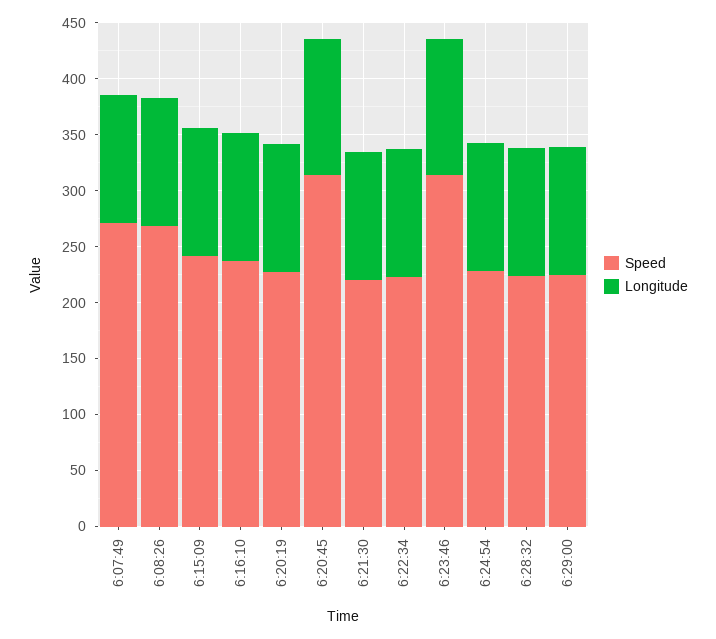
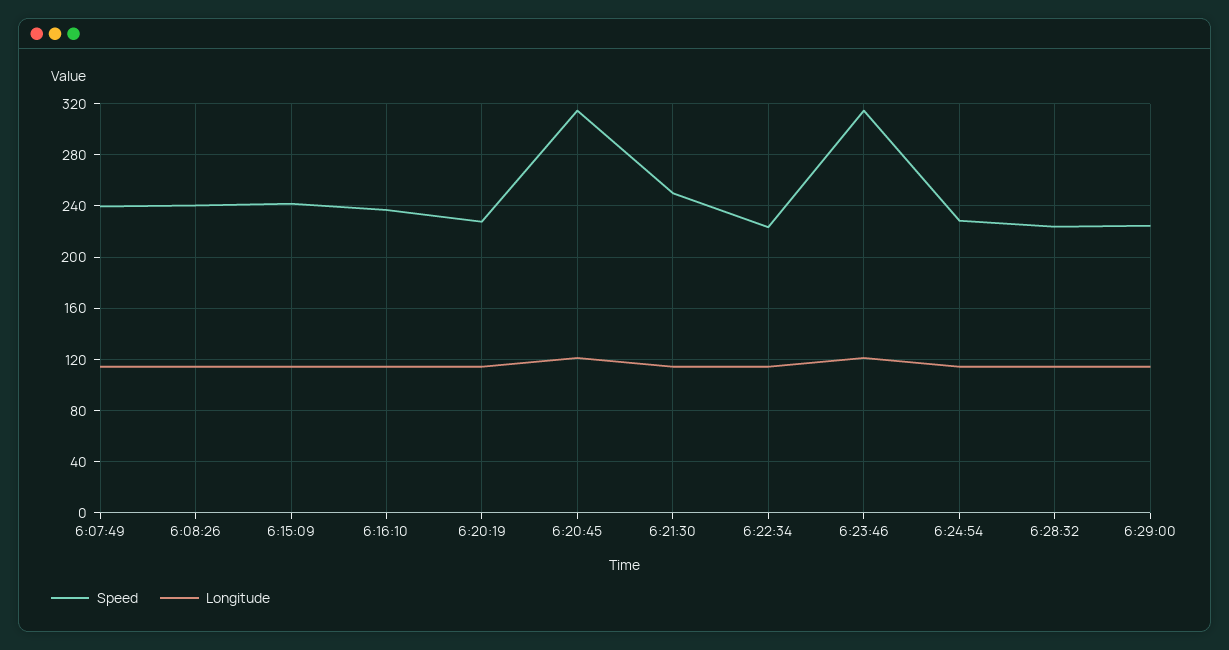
Speed, 6:07:49: 270 -> 240
Speed, 6:08:26: 270 -> 240
Speed, 6:21:30: 220 -> 250

